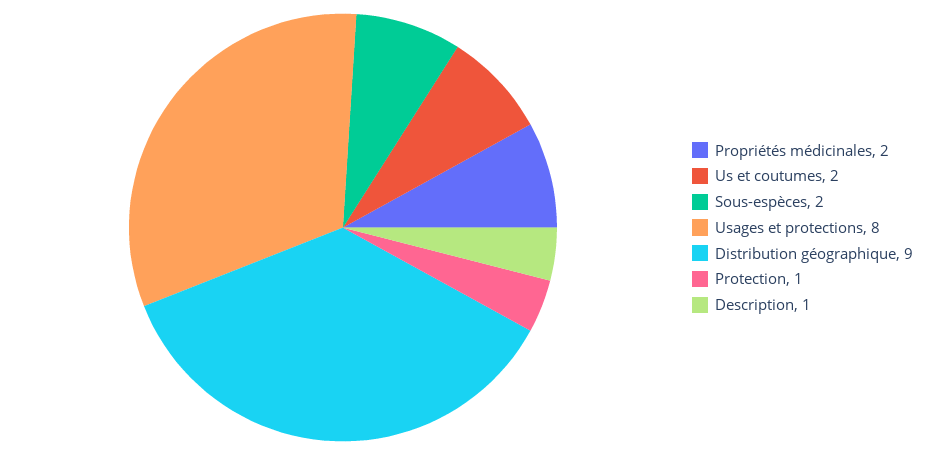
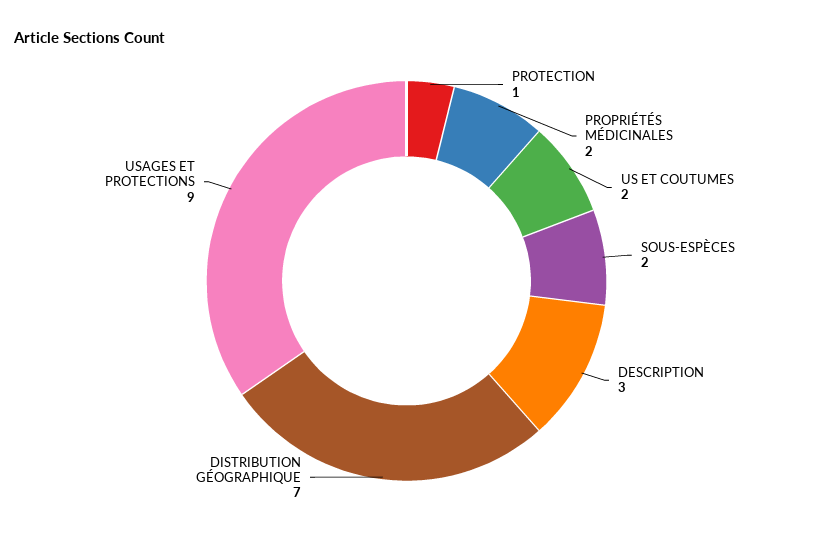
Usages et protections: 8 -> 9
Distribution géographique: 9 -> 7
Description: 1 -> 3

